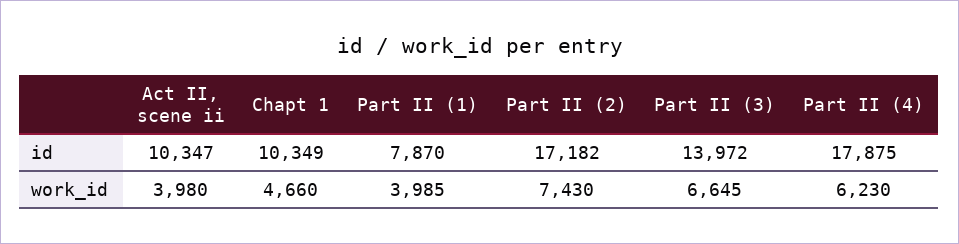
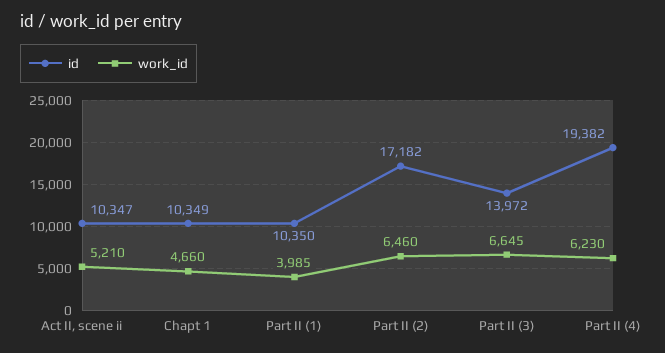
id, Part II (1): 7870 -> 10350
id, Part II (4): 17875 -> 19382
work_id, Act II, scene ii: 3980 -> 5210
work_id, Part II (2): 7430 -> 6460

